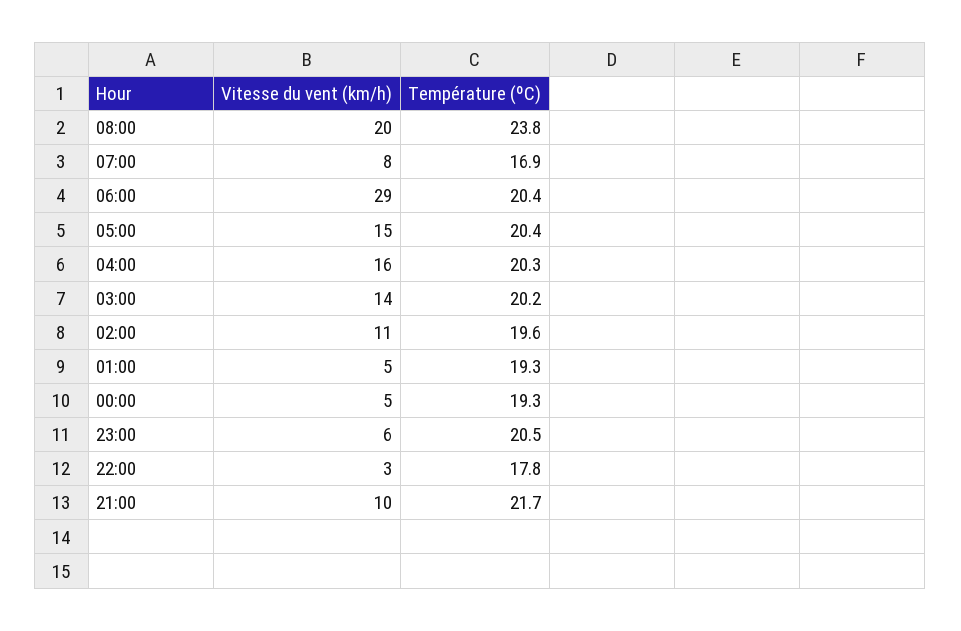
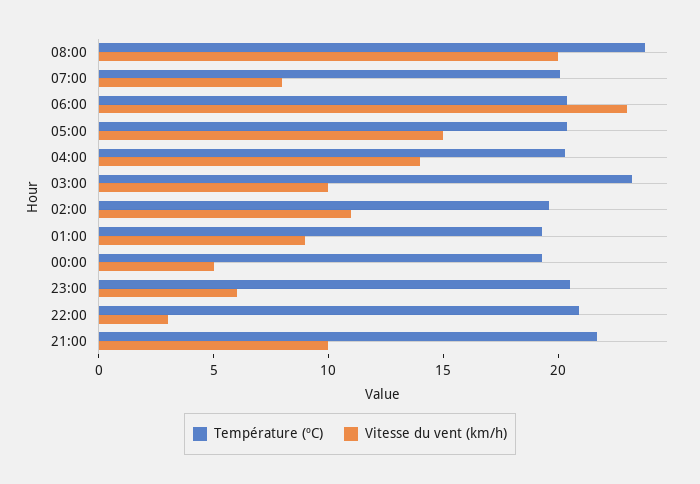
Température (ºC), 07:00: 16.9 -> 20
Vitesse du vent (km/h), 06:00: 29 -> 23
Vitesse du vent (km/h), 04:00: 16 -> 14
Vitesse du vent (km/h), 03:00: 14 -> 10
Température (ºC), 03:00: 20.2 -> 23
Vitesse du vent (km/h), 01:00: 5 -> 9
Température (ºC), 22:00: 17.8 -> 21

